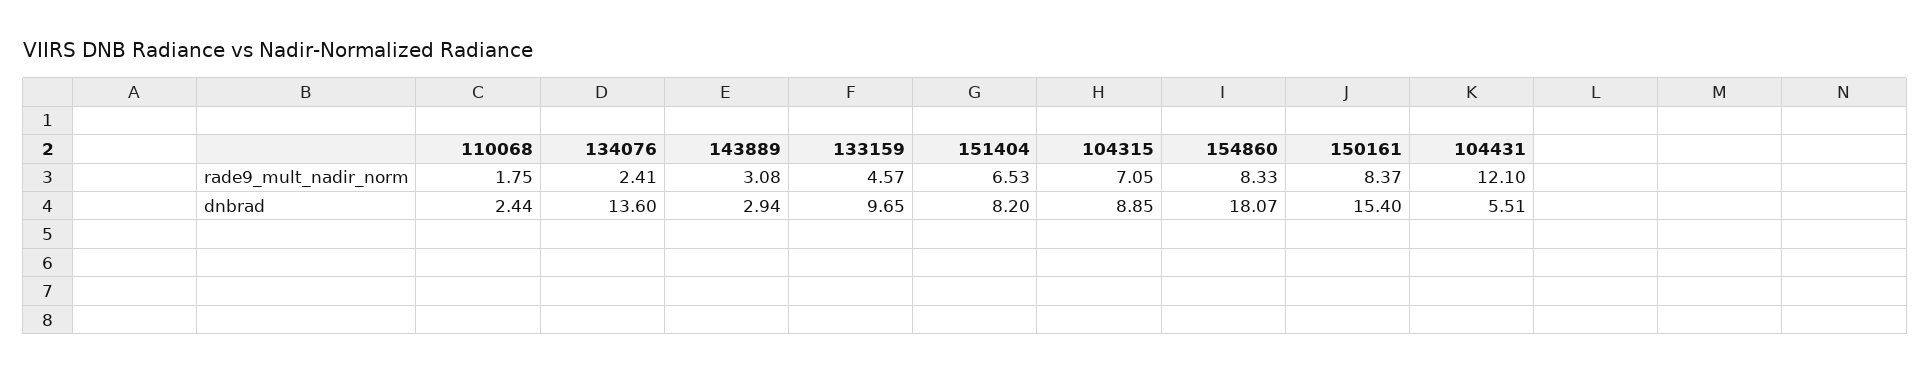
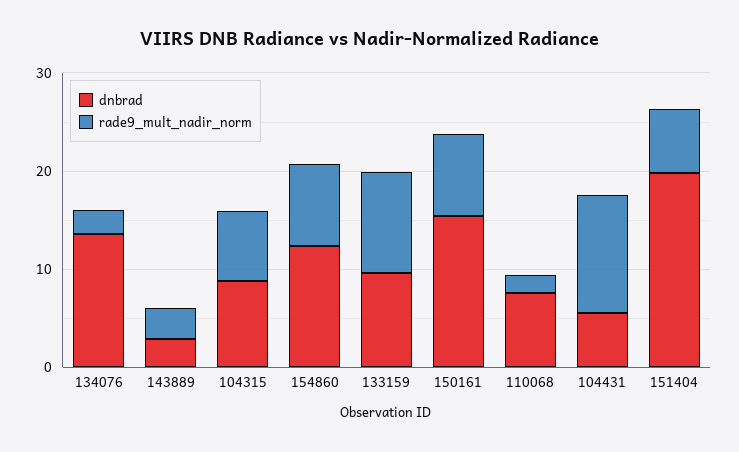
rade9_mult_nadir_norm, 133159: 4.57 -> 10
dnbrad, 110068: 2.44 -> 8
dnbrad, 151404: 8.2 -> 20
dnbrad, 154860: 18.07 -> 12

